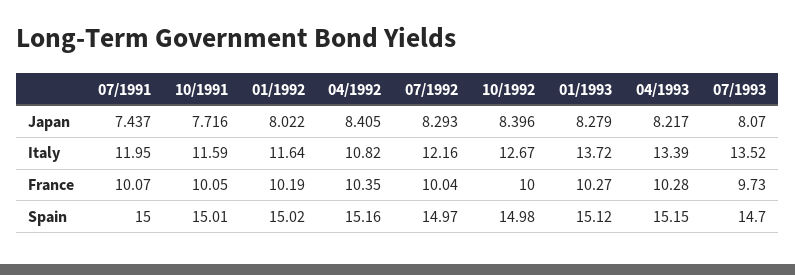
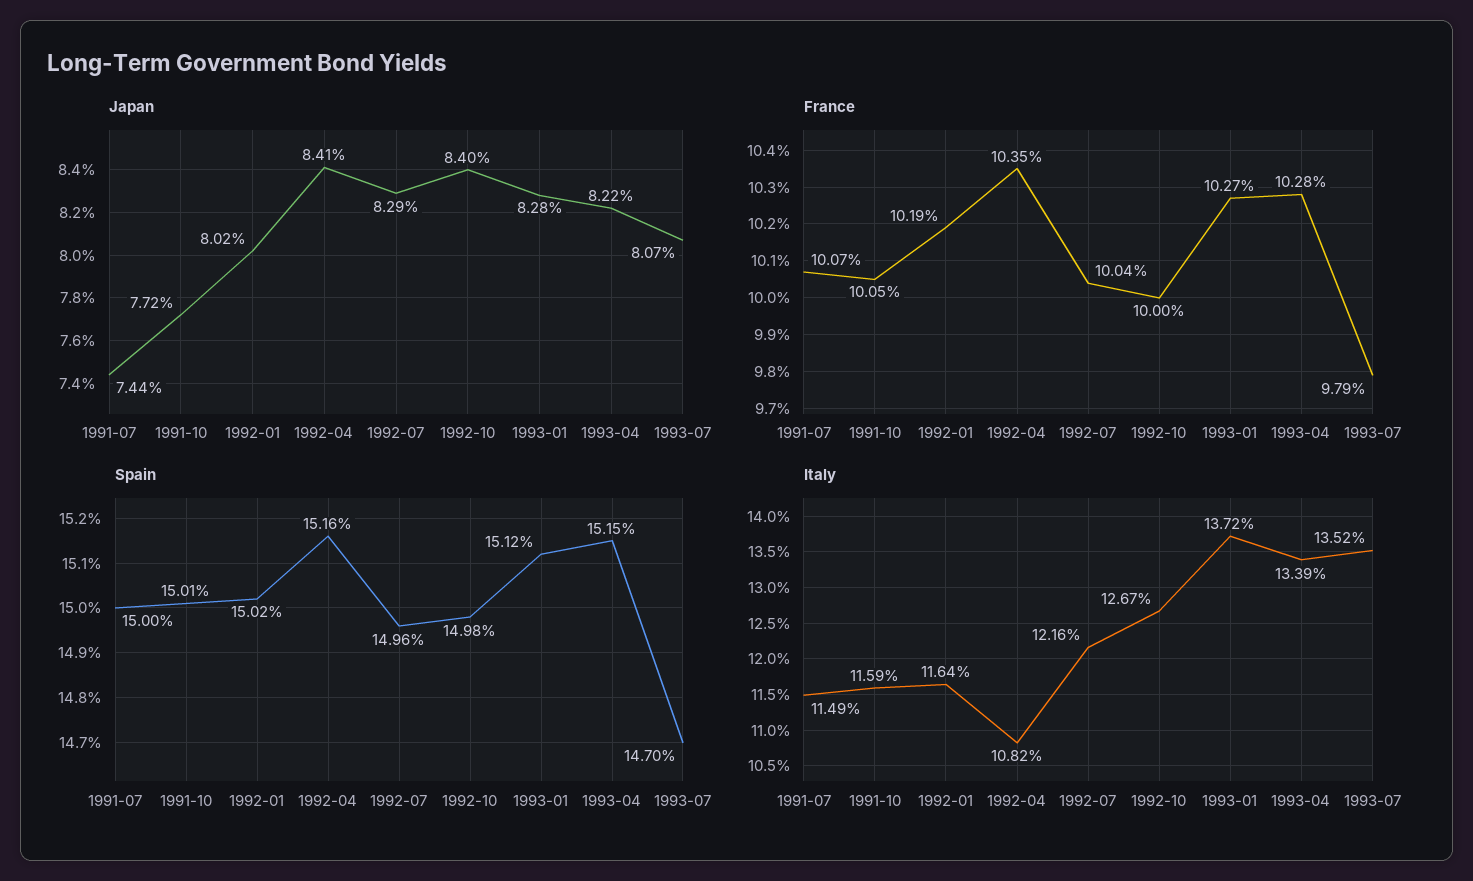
Italy, 07/1991: 11.95 -> 11.49
France, 07/1993: 9.73 -> 9.79
Spain, 07/1992: 14.97 -> 14.96

